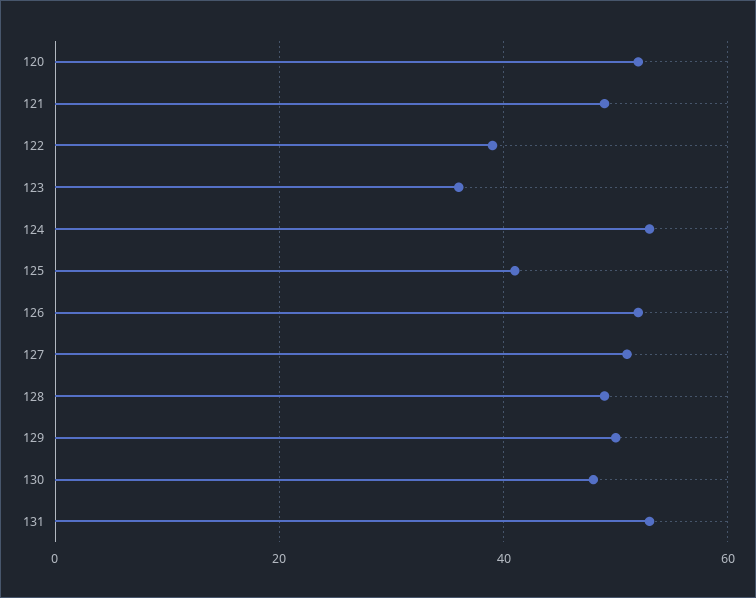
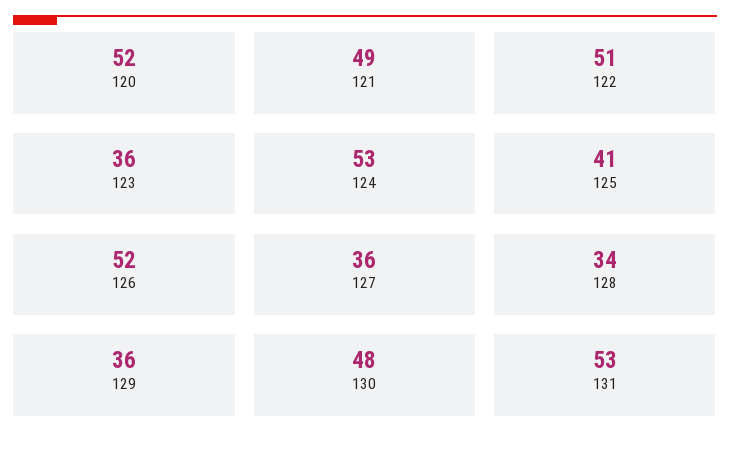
122: 40 -> 51
127: 50 -> 36
128: 50 -> 34
129: 50 -> 36

